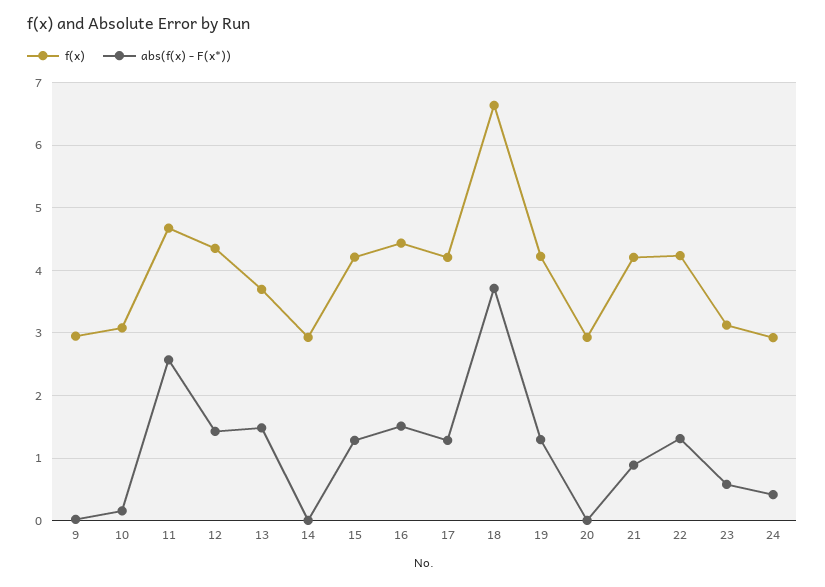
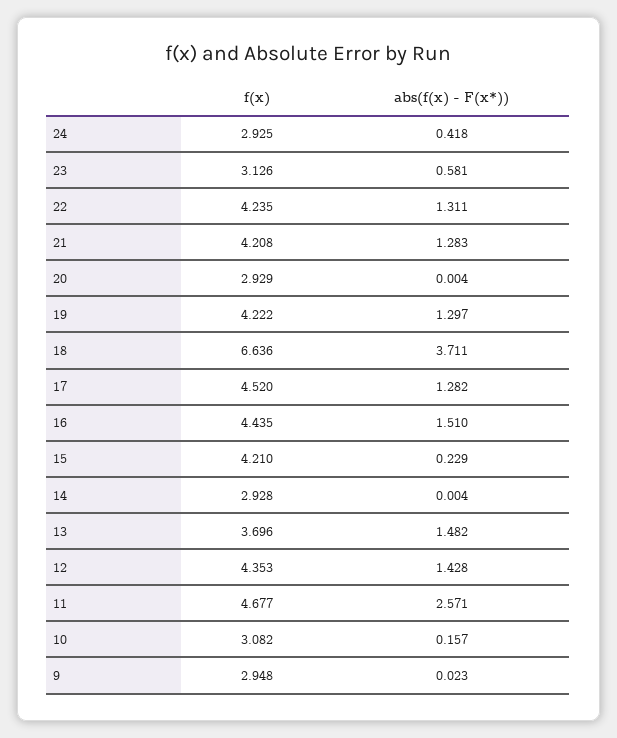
abs(f(x) - F(x*)), 15: 1.3 -> 0.229
f(x), 17: 4.2 -> 4.52
abs(f(x) - F(x*)), 21: 0.9 -> 1.283

